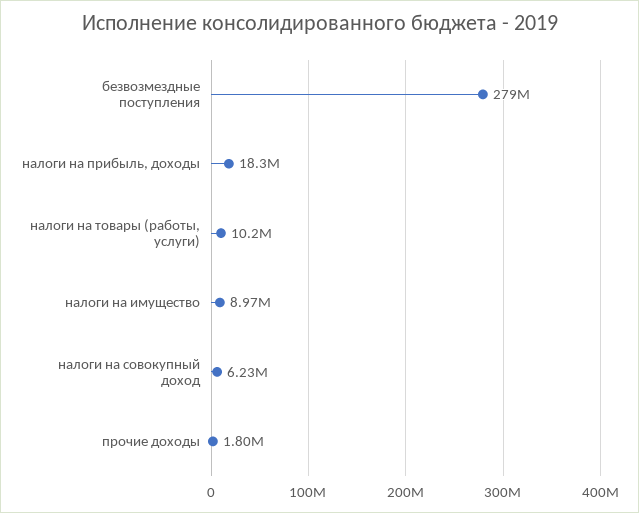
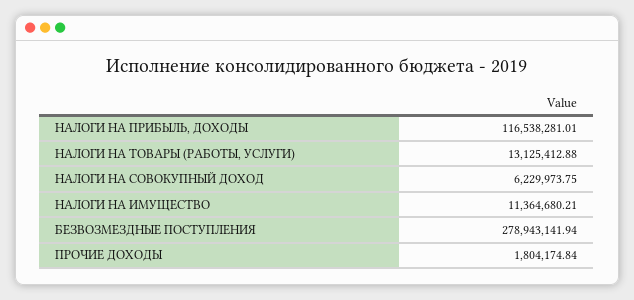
налоги на прибыль, доходы: 18300000 -> 116538281.01
налоги на товары (работы, услуги): 10200000 -> 13125412.88
налоги на имущество: 8970000 -> 11364680.21

